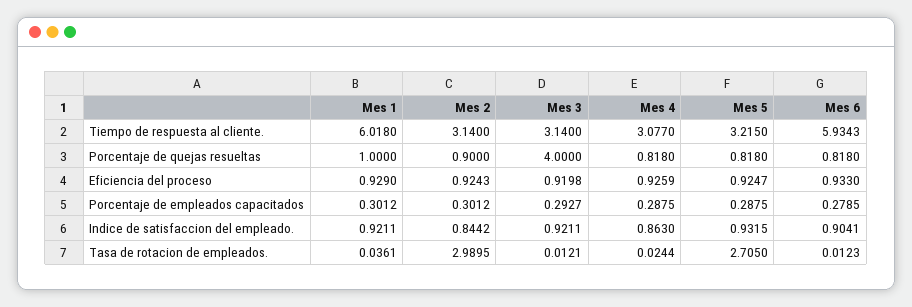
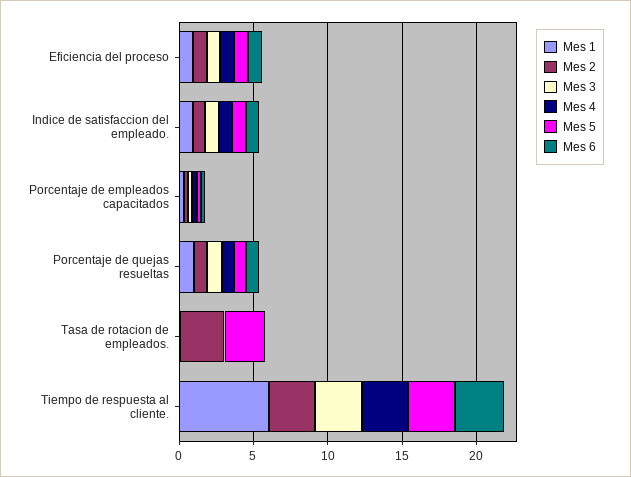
Mes 6, Tiempo de respuesta al cliente.: 5.9343 -> 3
Mes 3, Porcentaje de quejas resueltas: 4 -> 1

